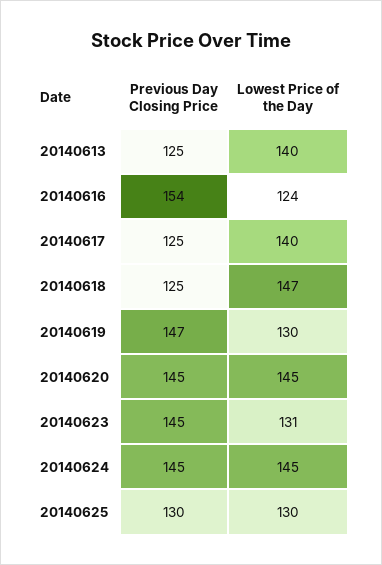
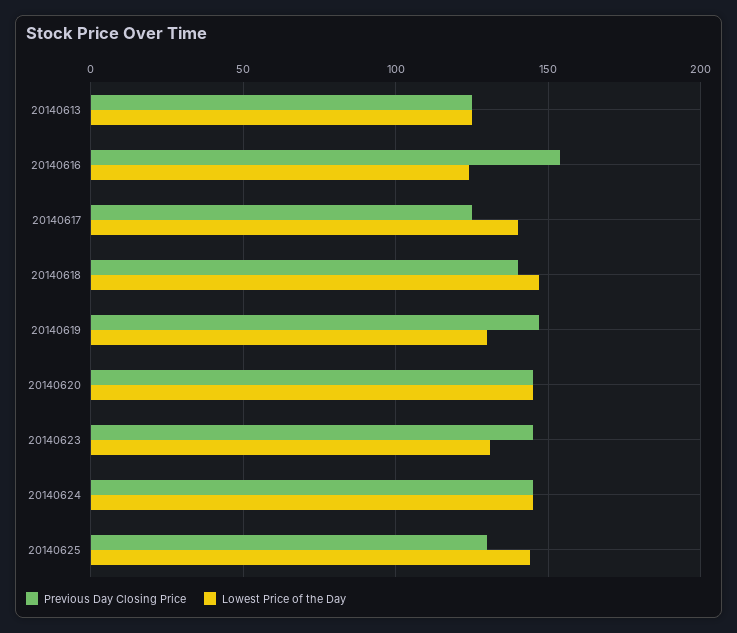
Lowest Price of the Day, 20140613: 140 -> 125
Previous Day Closing Price, 20140618: 125 -> 140
Lowest Price of the Day, 20140625: 130 -> 145

